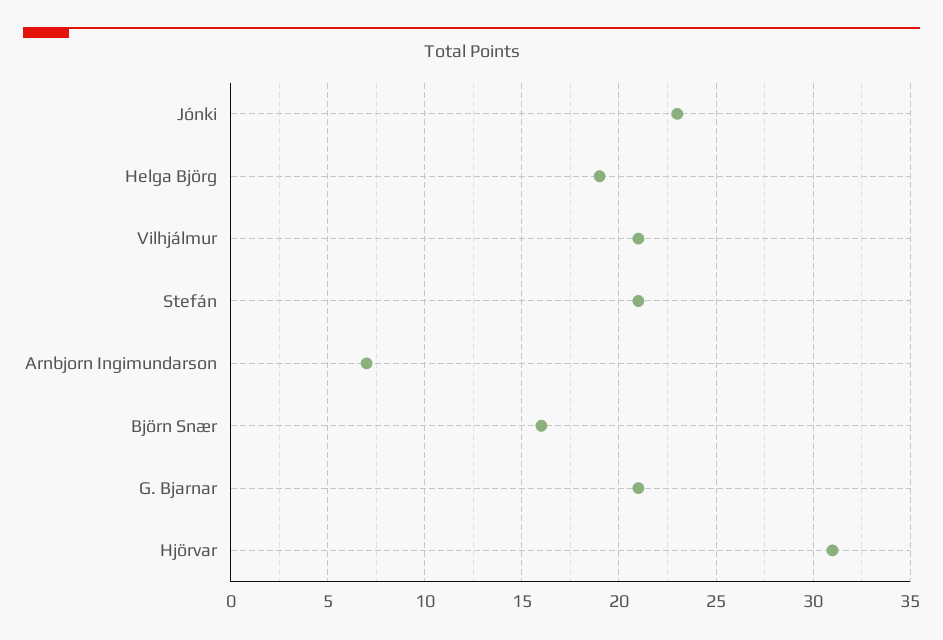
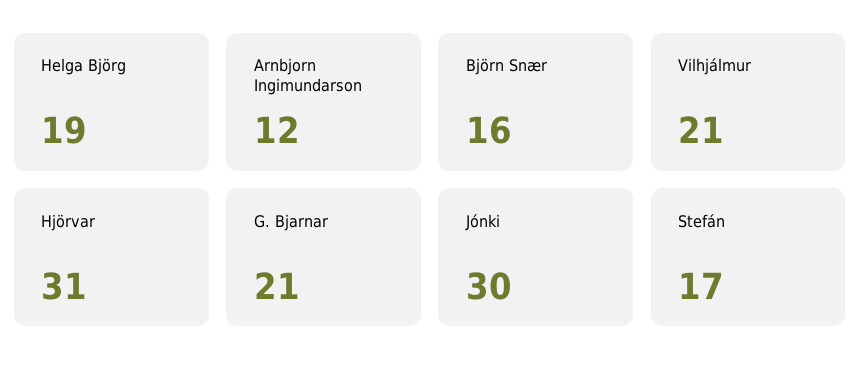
Jónki: 23 -> 30
Stefán: 21 -> 17
Arnbjorn Ingimundarson: 7 -> 12

